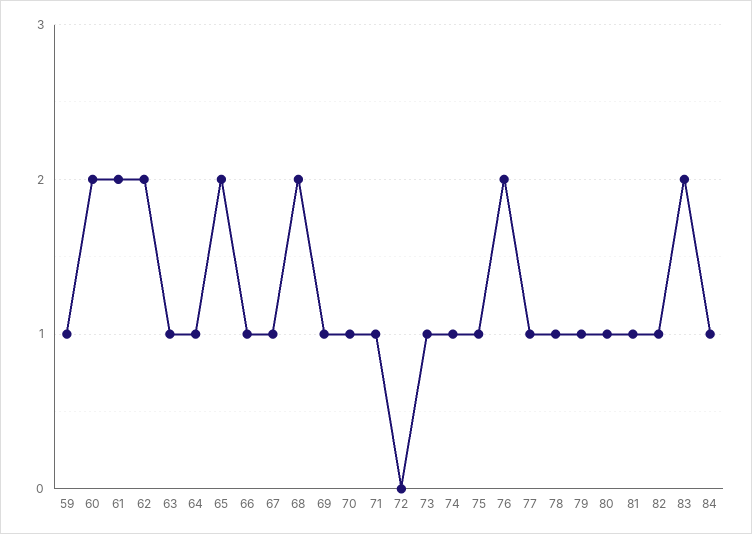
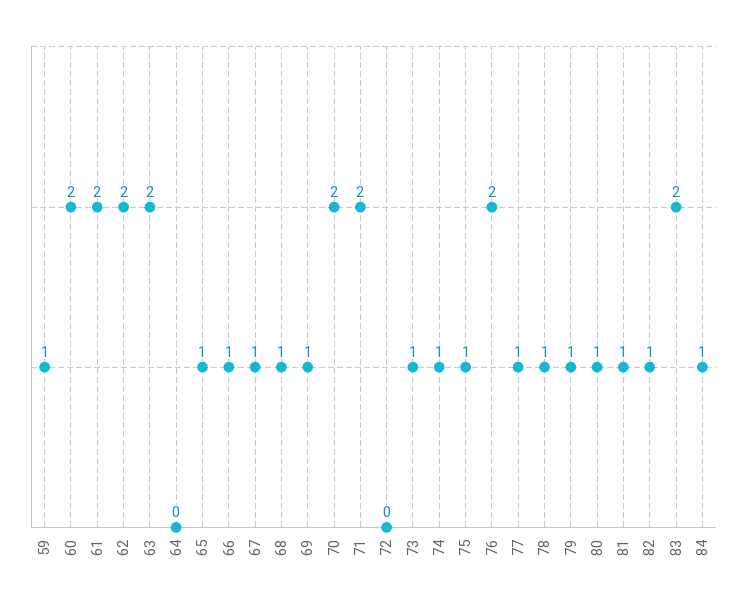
63: 1 -> 2
64: 1 -> 0
65: 2 -> 1
68: 2 -> 1
70: 1 -> 2
71: 1 -> 2

